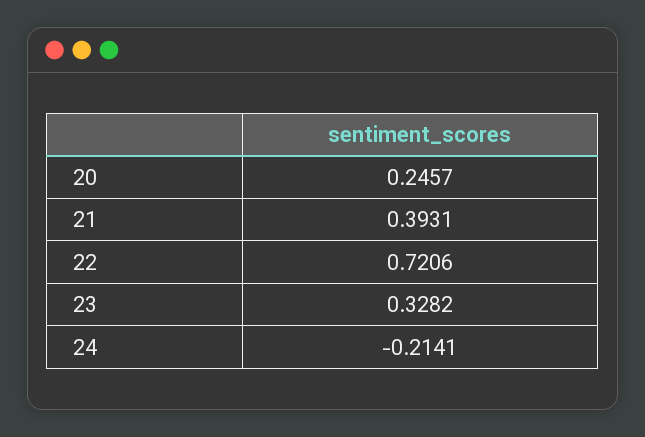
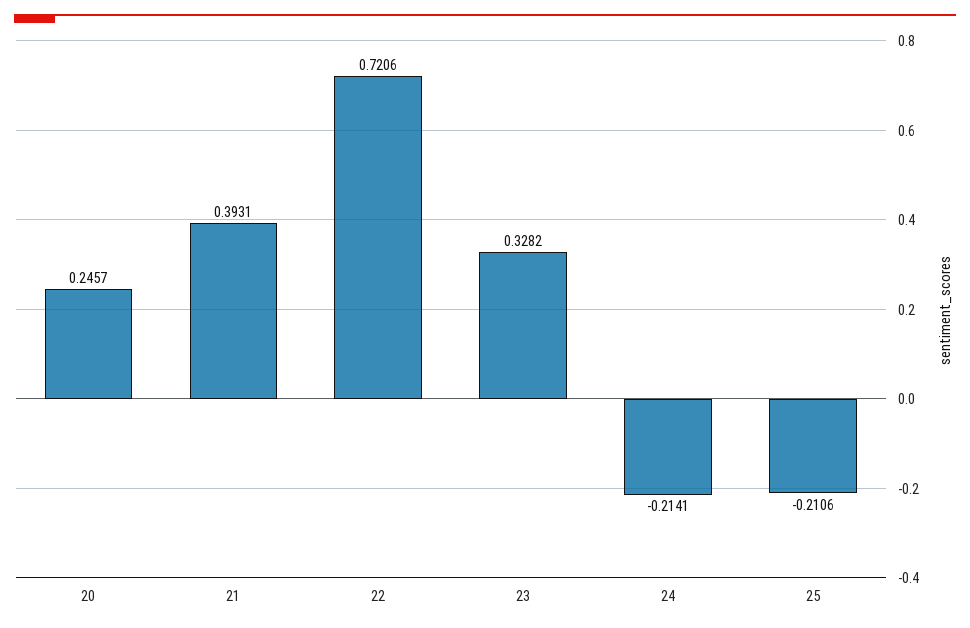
25: none -> -0.2106

